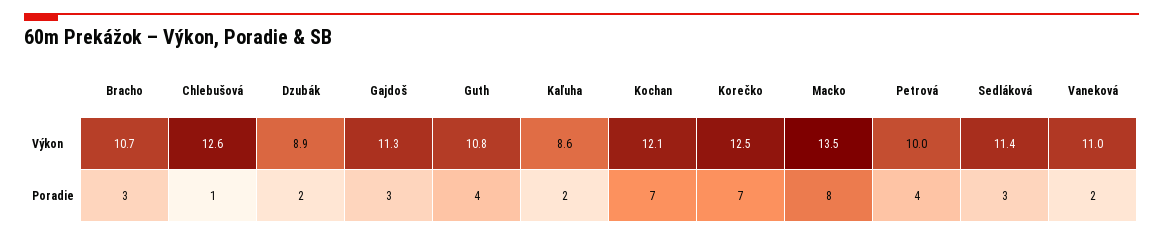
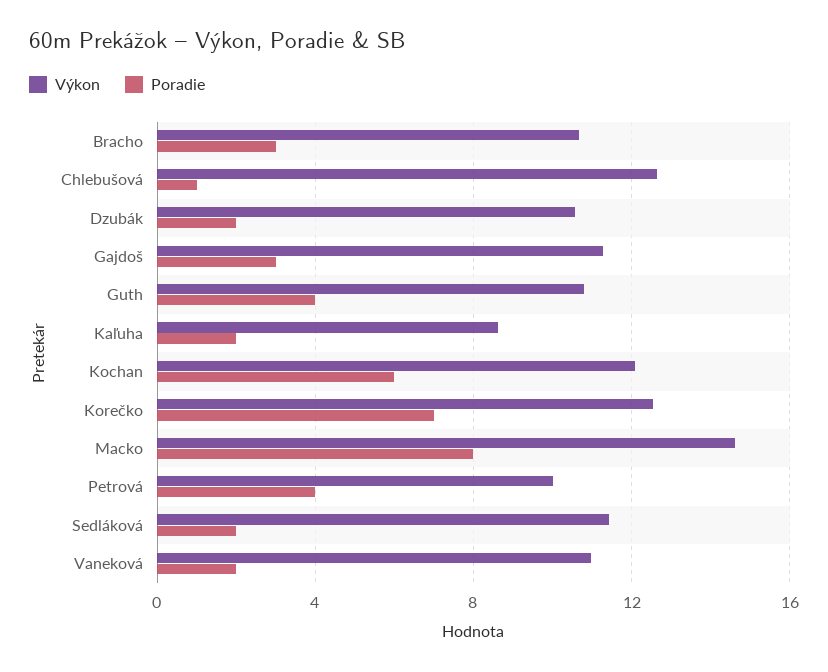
Výkon, Dzubák: 8.9 -> 10.5
Výkon, Macko: 13.5 -> 14.5
Poradie, Kochan: 7 -> 6
Poradie, Sedláková: 3 -> 2

